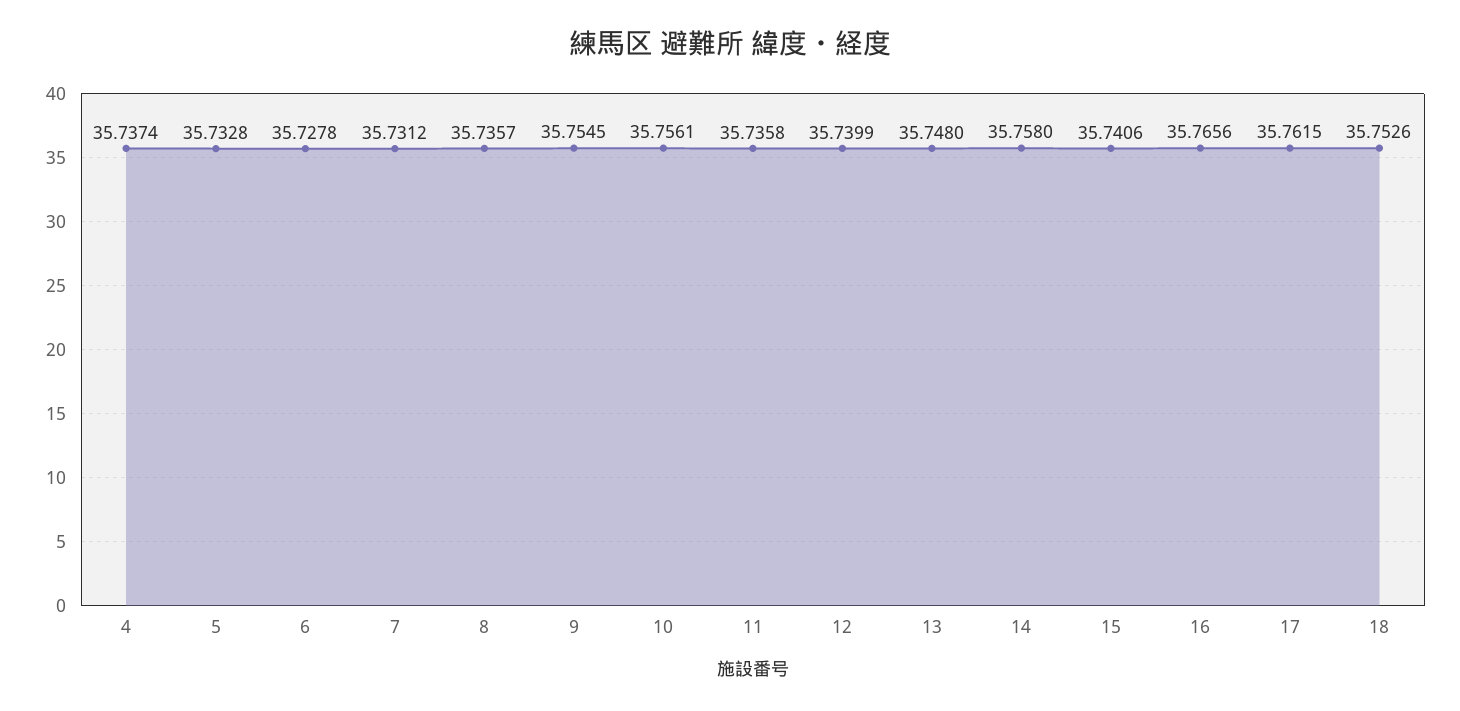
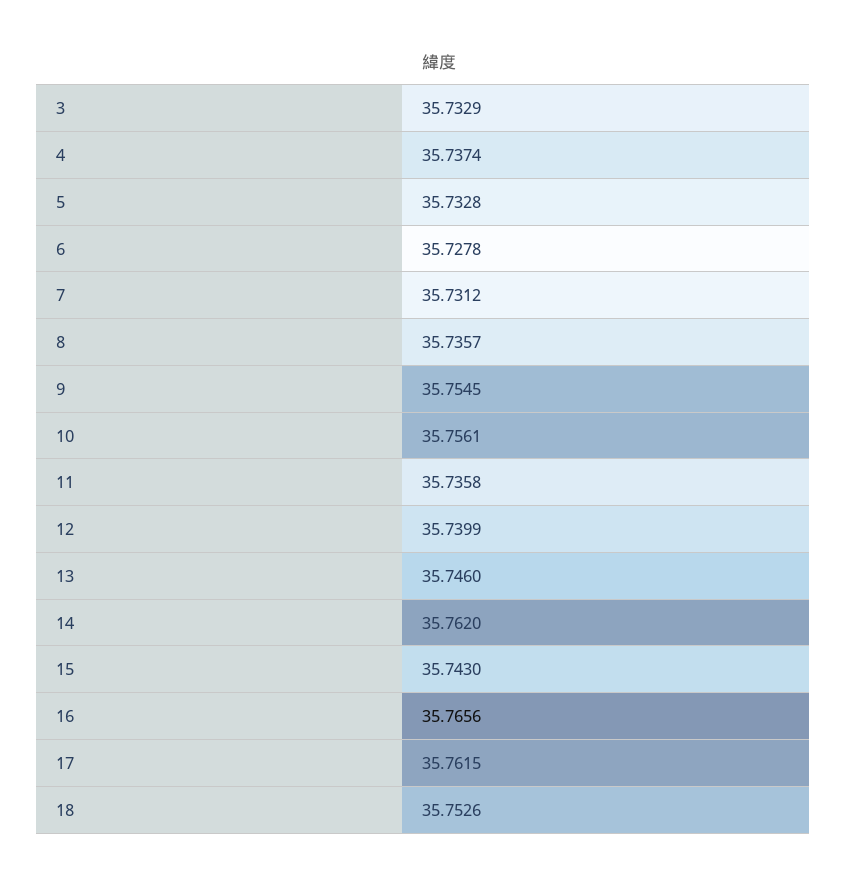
13: 35.748 -> 35.746
14: 35.758 -> 35.762
15: 35.7406 -> 35.743
3: none -> 35.7329

